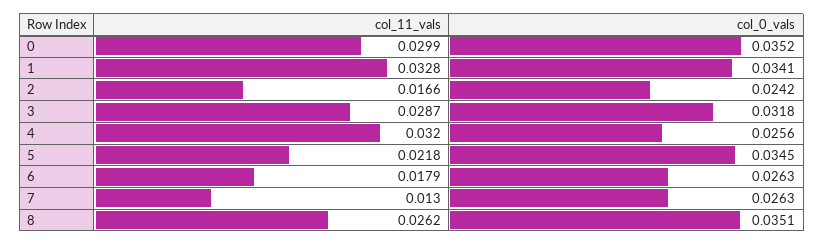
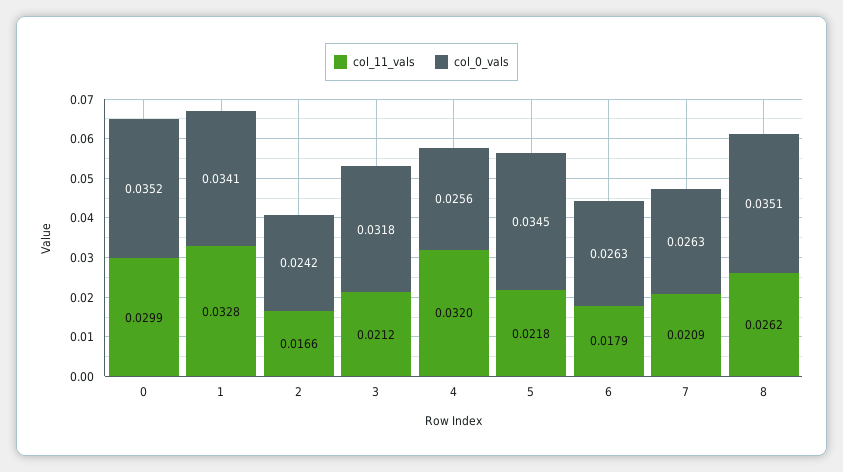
col_11_vals, 3: 0.0287 -> 0.0212
col_11_vals, 7: 0.013 -> 0.0209

